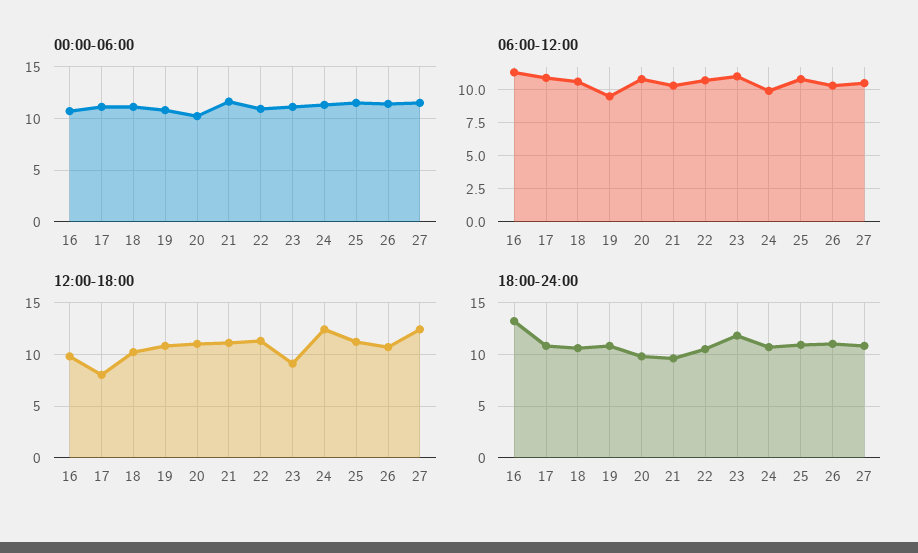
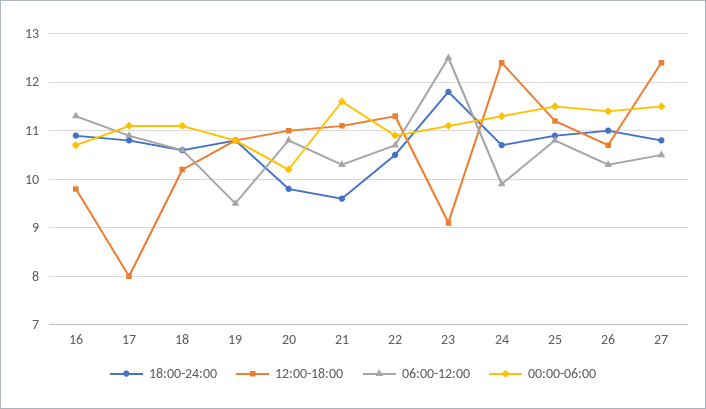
06:00-12:00, 23: 11 -> 12.5
18:00-24:00, 16: 13 -> 11

